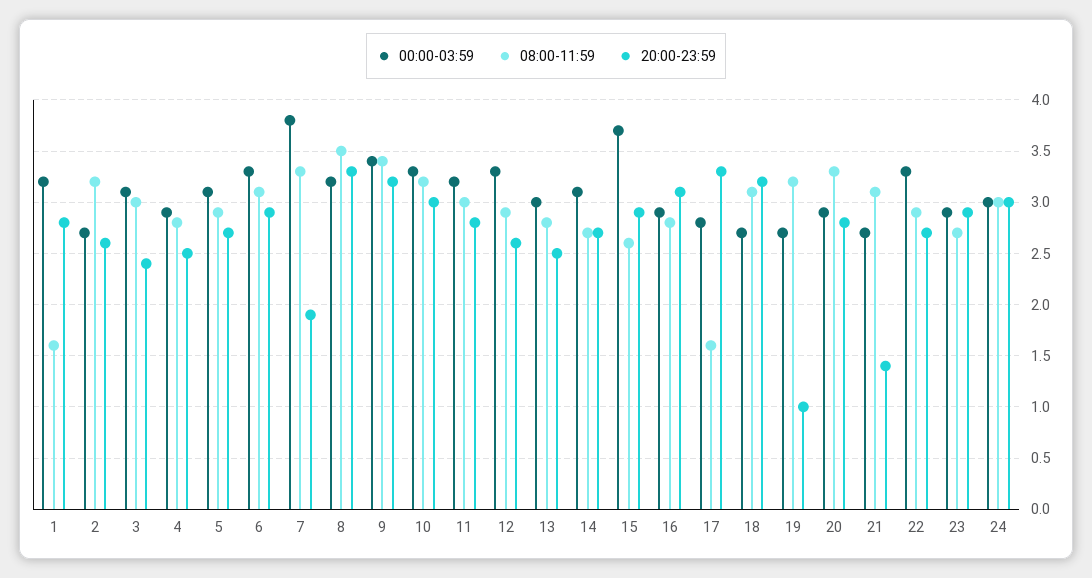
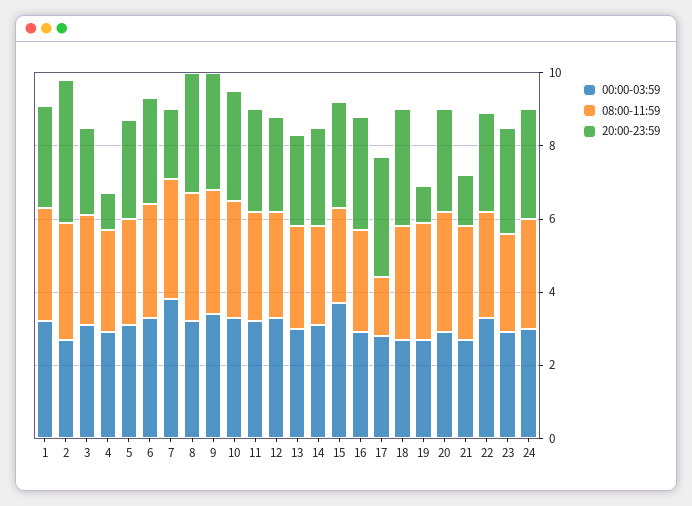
08:00-11:59, 1: 1.6 -> 3
20:00-23:59, 2: 2.6 -> 4
20:00-23:59, 4: 2.5 -> 1

